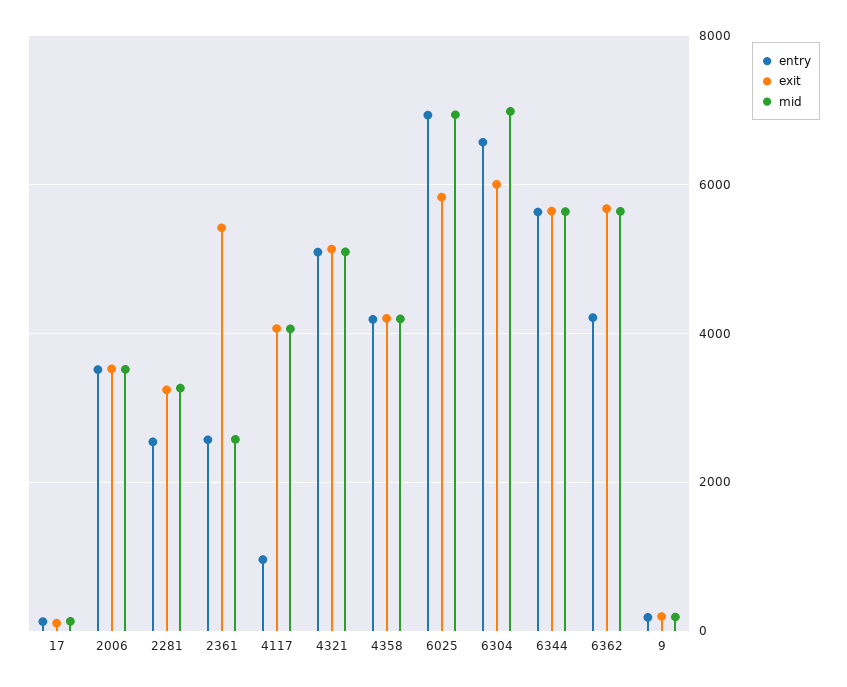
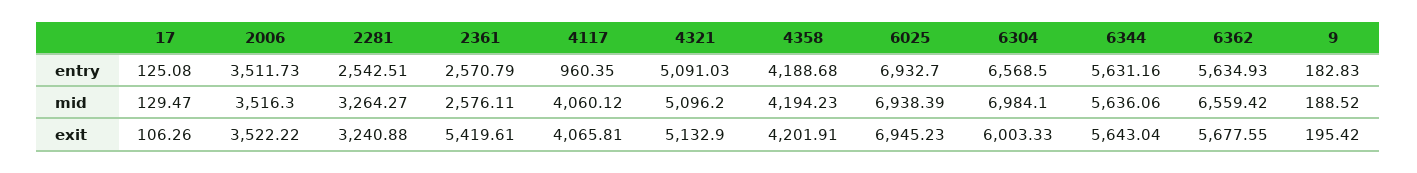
exit, 6025: 5800 -> 6945.23
entry, 6362: 4200 -> 5634.93
mid, 6362: 5600 -> 6559.42

